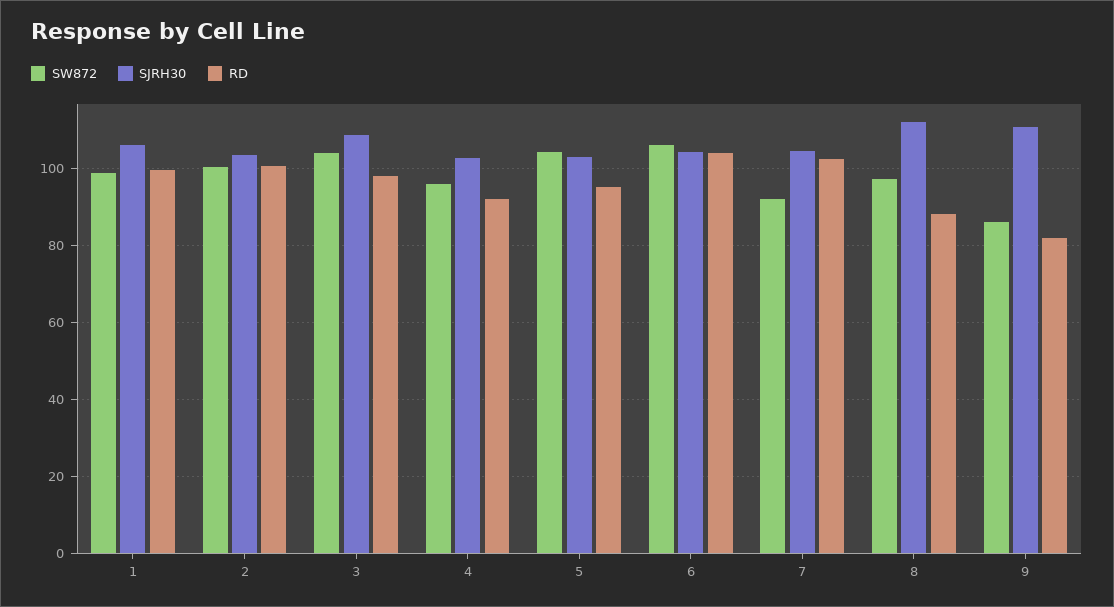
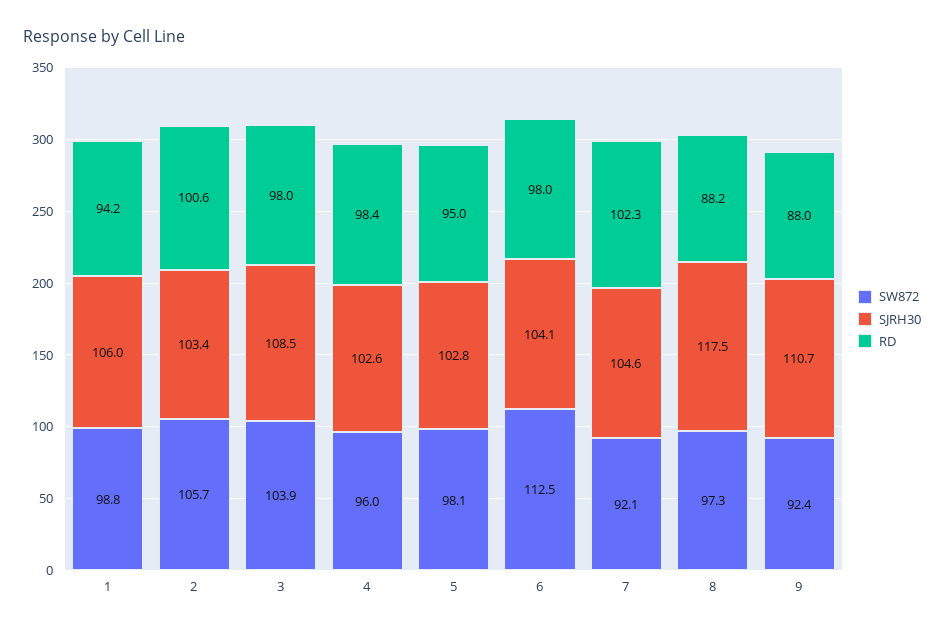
RD, 1: 100 -> 94.2
SW872, 2: 100 -> 105.7
RD, 4: 92 -> 98.4
SW872, 5: 104 -> 98.1
SW872, 6: 106 -> 112.5
RD, 6: 104 -> 98
SJRH30, 8: 112 -> 117.5
SW872, 9: 86 -> 92.4
RD, 9: 82 -> 88

